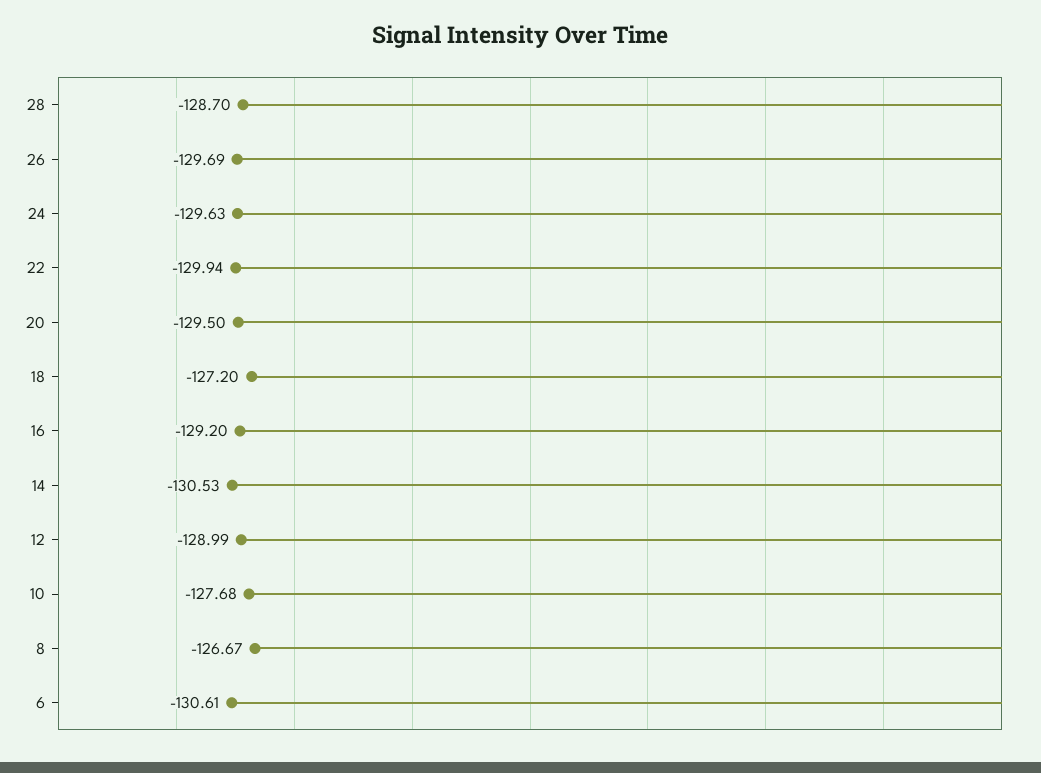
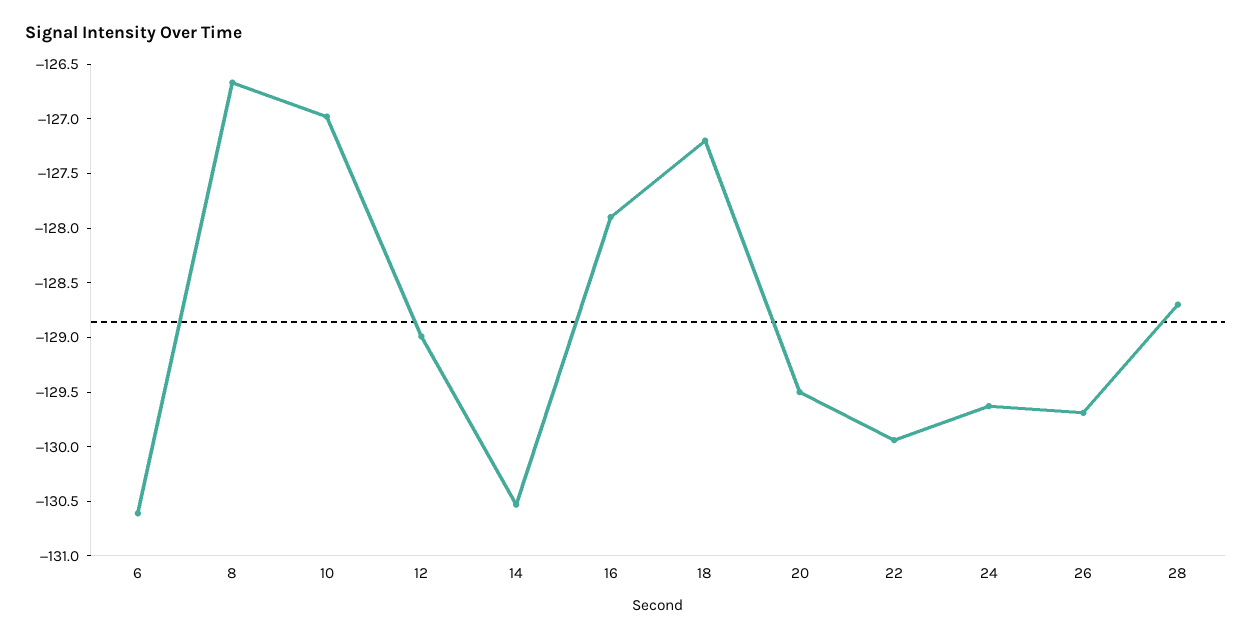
16: -129.2 -> -127.9
10: -127.68 -> -127

